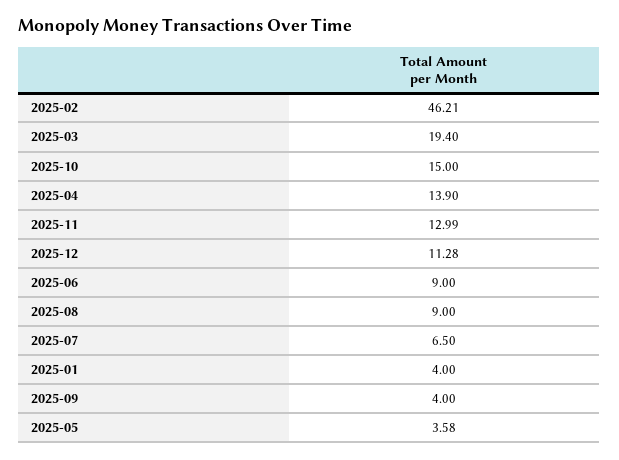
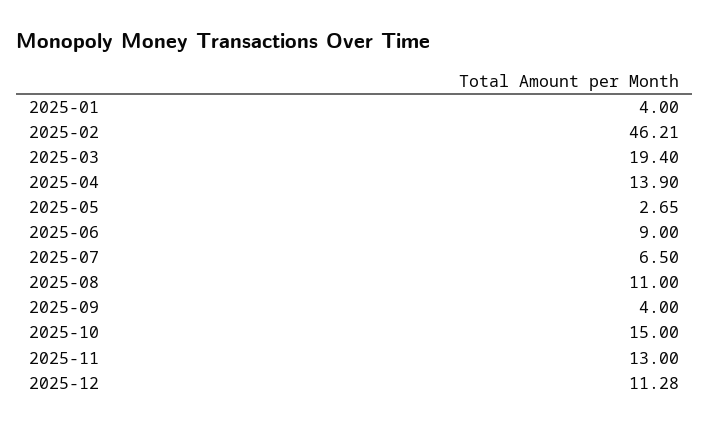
2025-11: 12.99 -> 13
2025-08: 9 -> 11
2025-05: 3.58 -> 2.65

